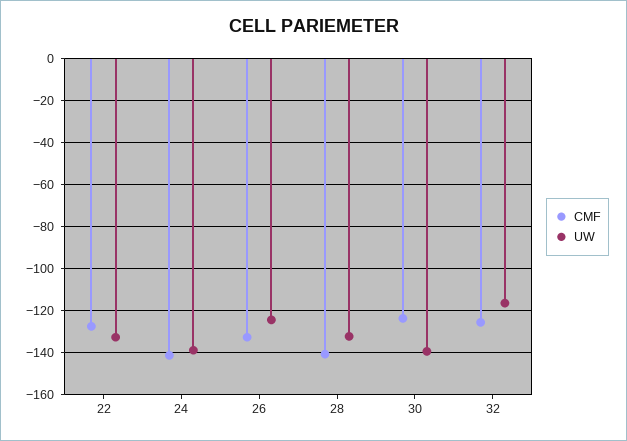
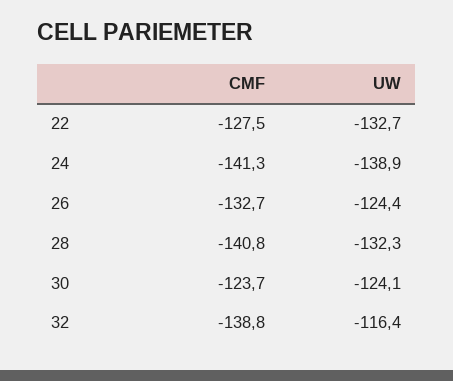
UW, 30: -140 -> -124.1
CMF, 32: -125 -> -138.8

